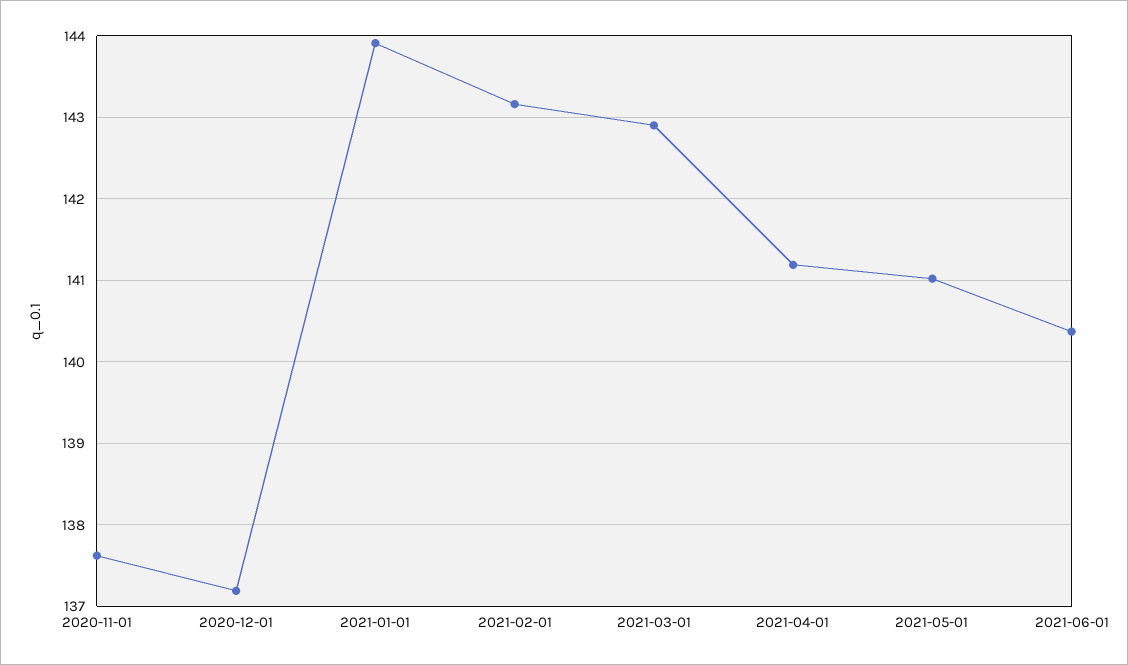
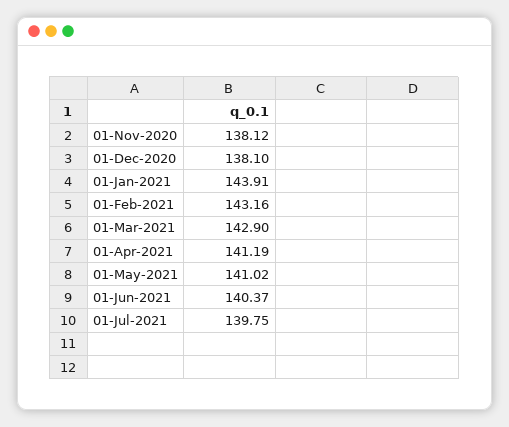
2020-11-01: 137.6 -> 138.12
2020-12-01: 137.2 -> 138.1
01-Jul-2021: none -> 139.75

